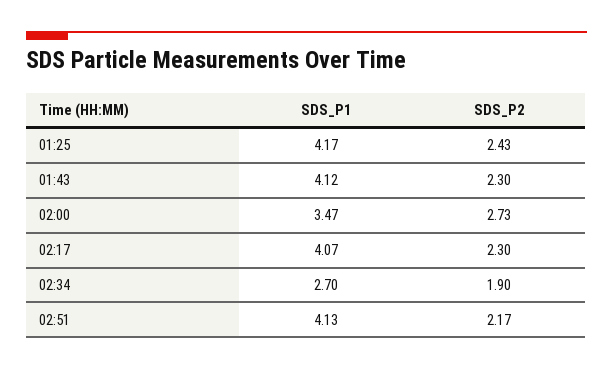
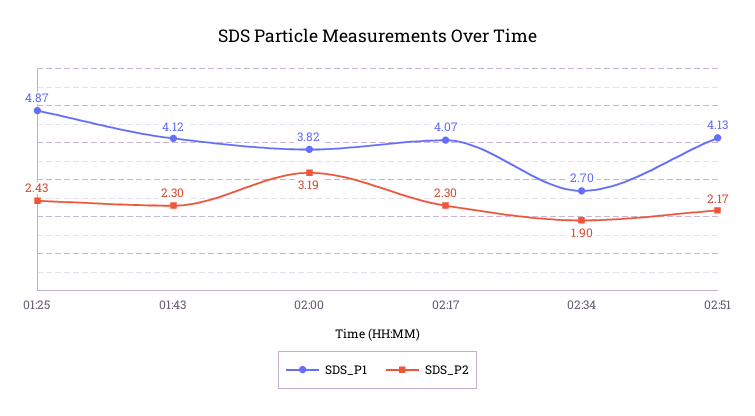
SDS_P1, 01:25: 4.17 -> 4.87
SDS_P1, 02:00: 3.47 -> 3.82
SDS_P2, 02:00: 2.73 -> 3.19

